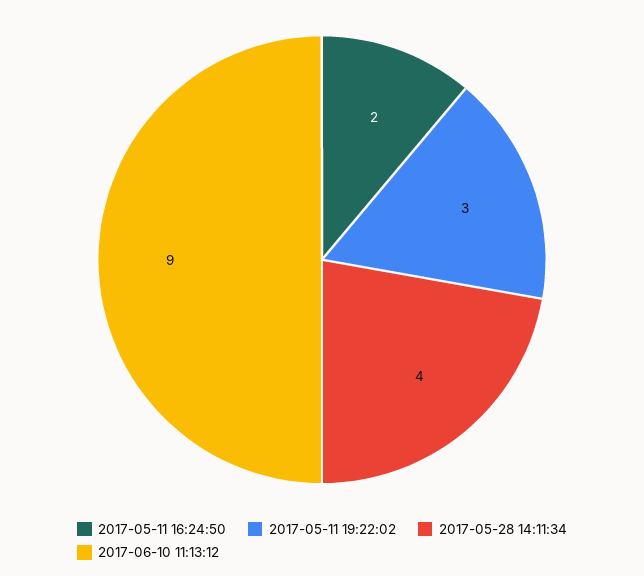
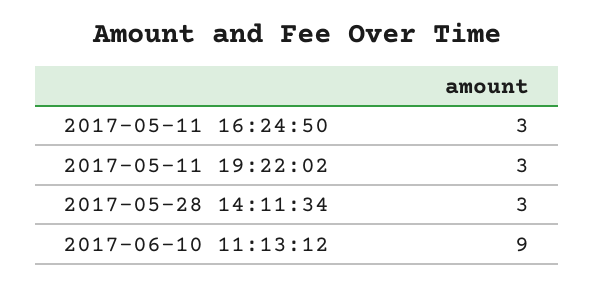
2017-05-11 16:24:50: 2 -> 3
2017-05-28 14:11:34: 4 -> 3

